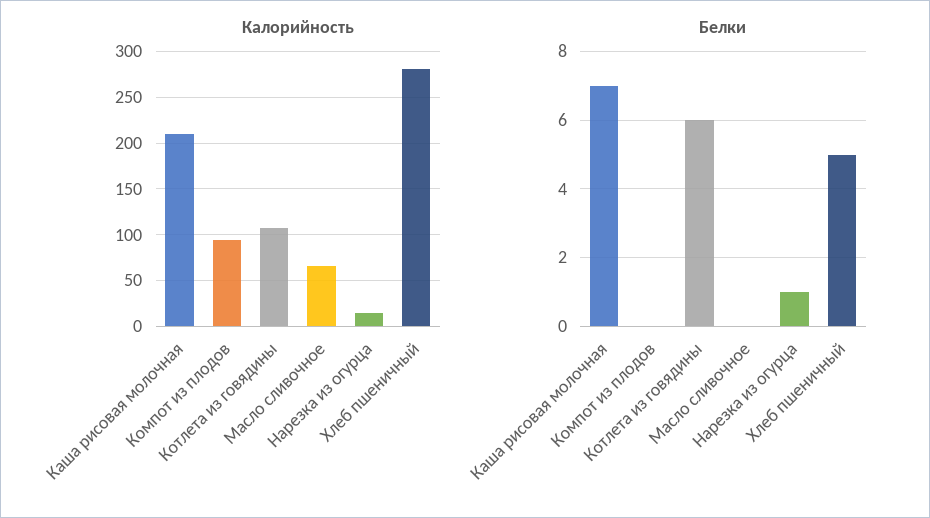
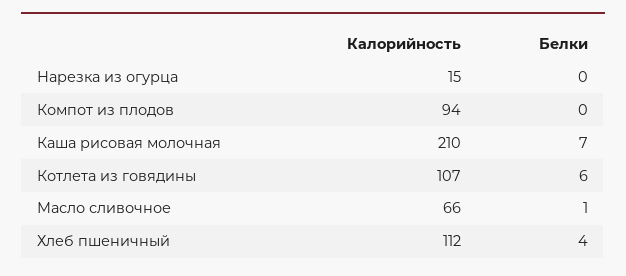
Калорийность, Хлеб пшеничный: 280 -> 112
Белки, Масло сливочное: 0 -> 1
Белки, Нарезка из огурца: 1 -> 0
Белки, Хлеб пшеничный: 5 -> 4

